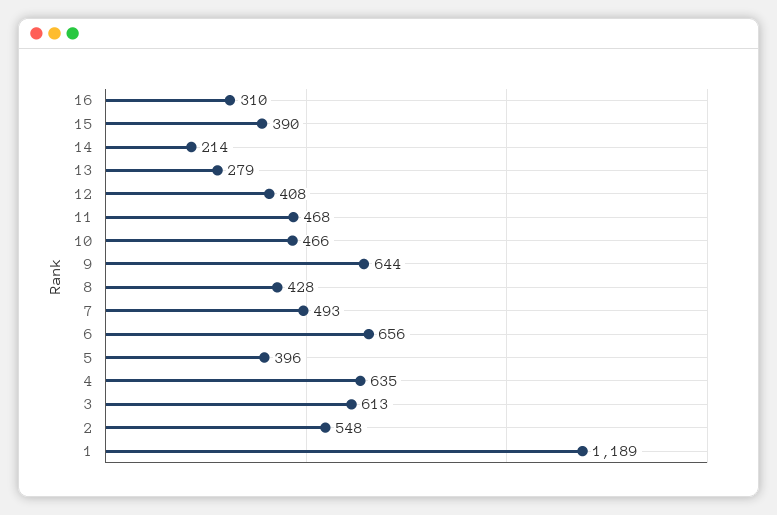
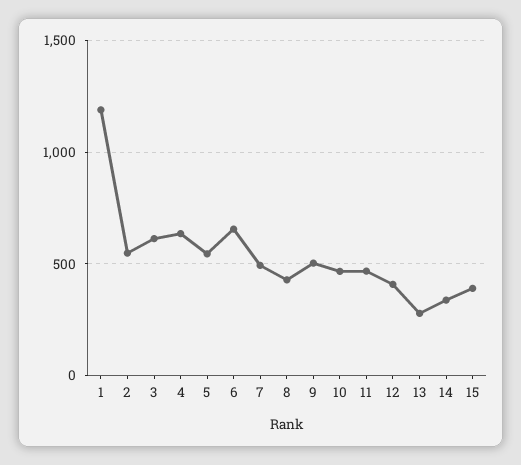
16: 310 -> none
14: 214 -> 350
9: 644 -> 500
5: 396 -> 550

